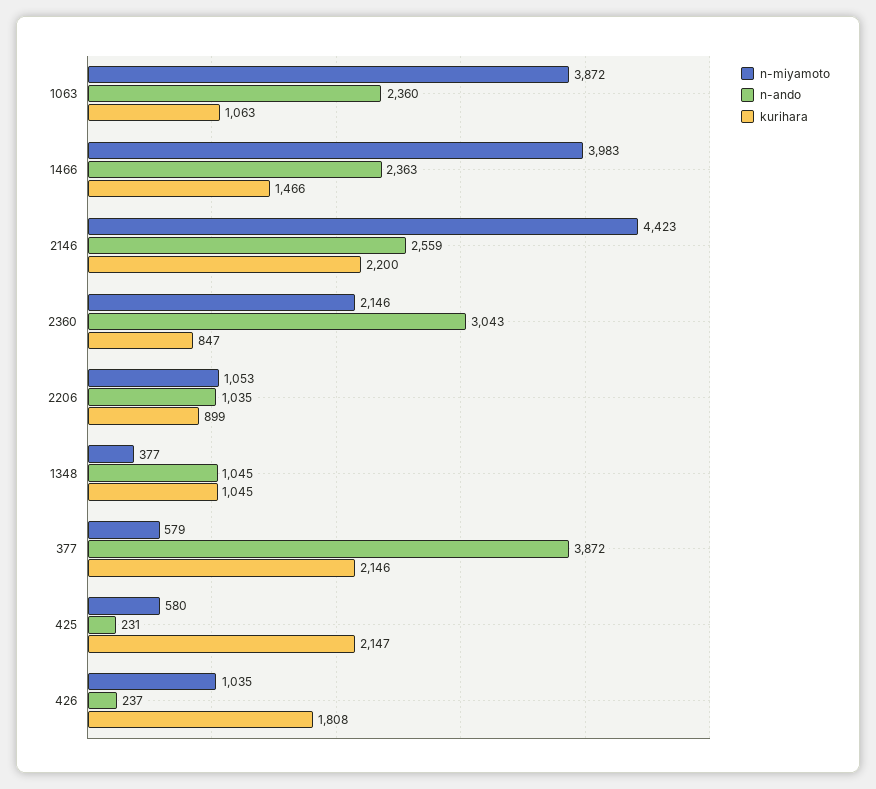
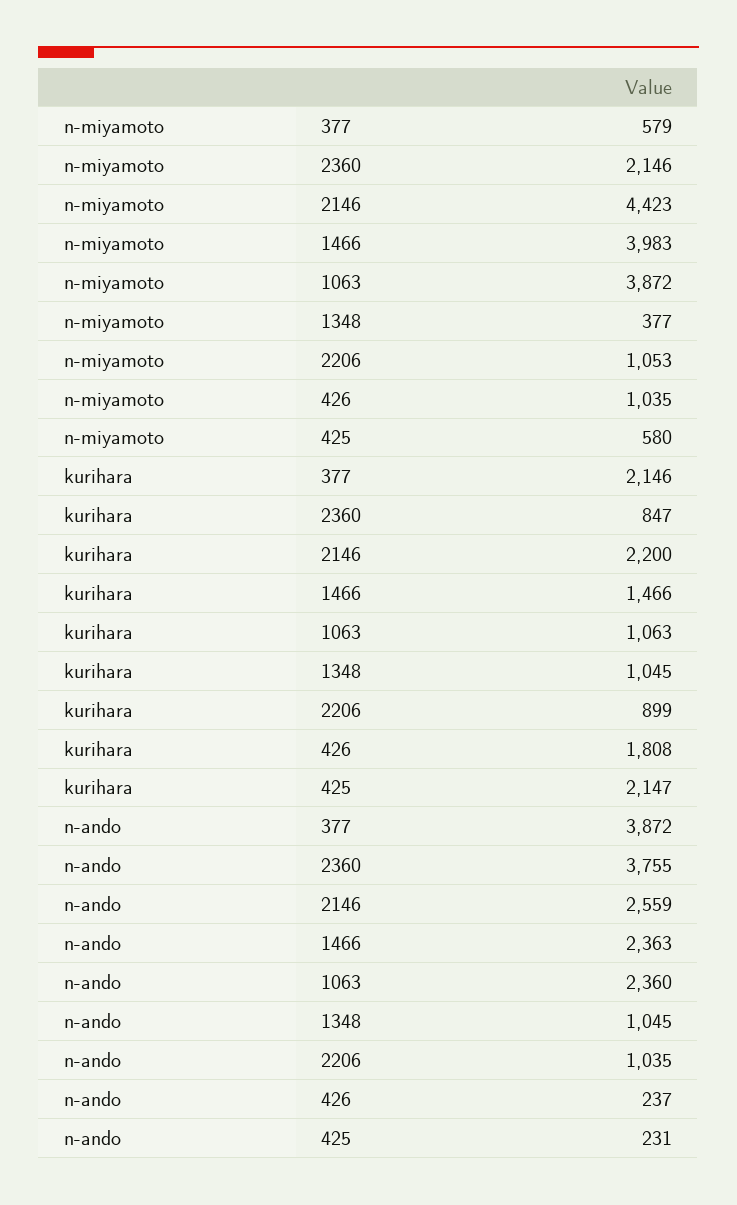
n-ando, 2360: 3043 -> 3755

